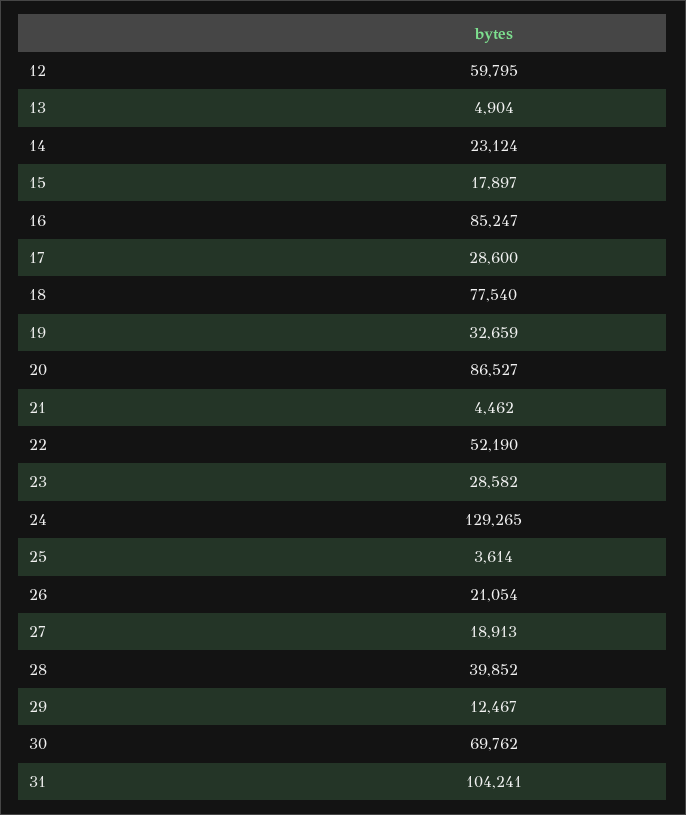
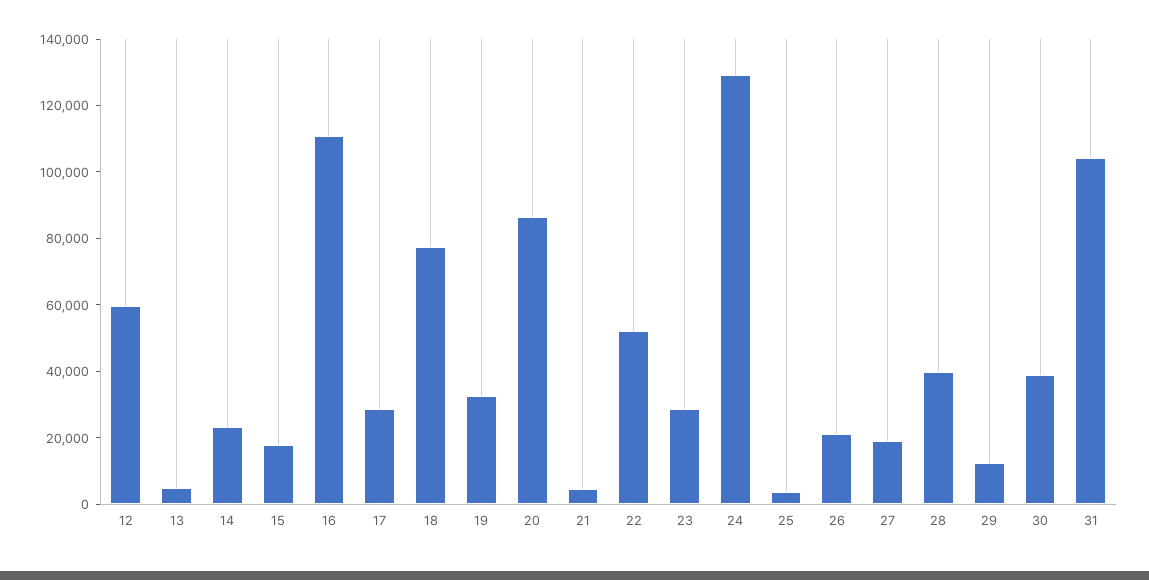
16: 85247 -> 110000
30: 69762 -> 40000

